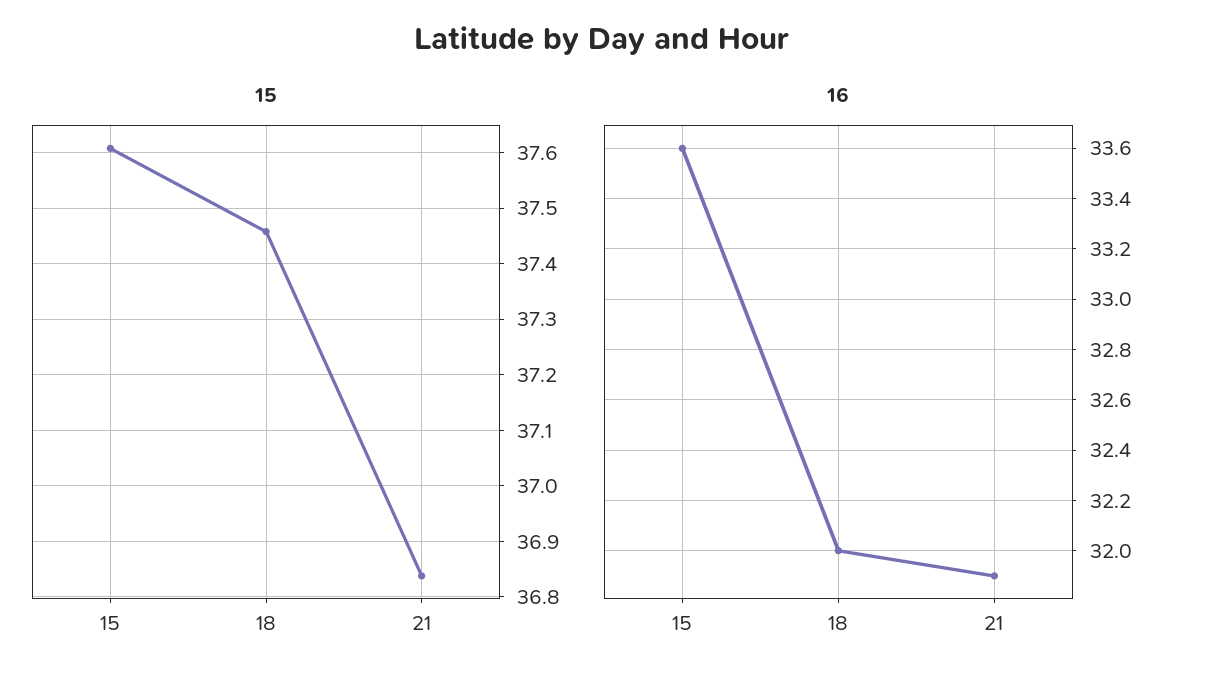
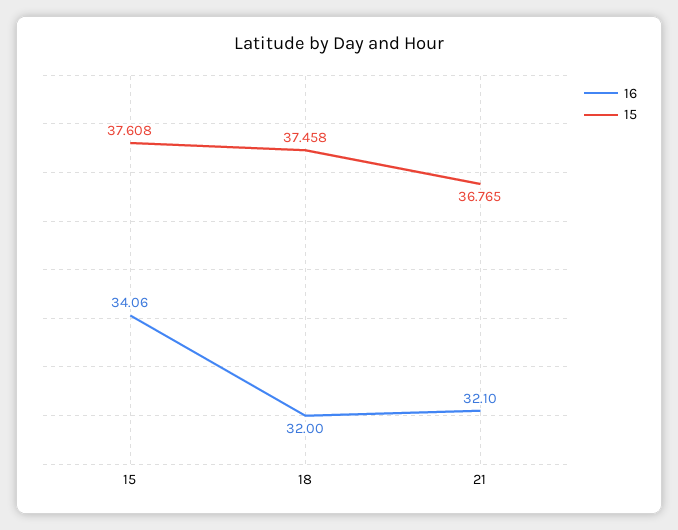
15, 21: 36.84 -> 36.765
16, 15: 33.6 -> 34.06
16, 21: 31.9 -> 32.1

